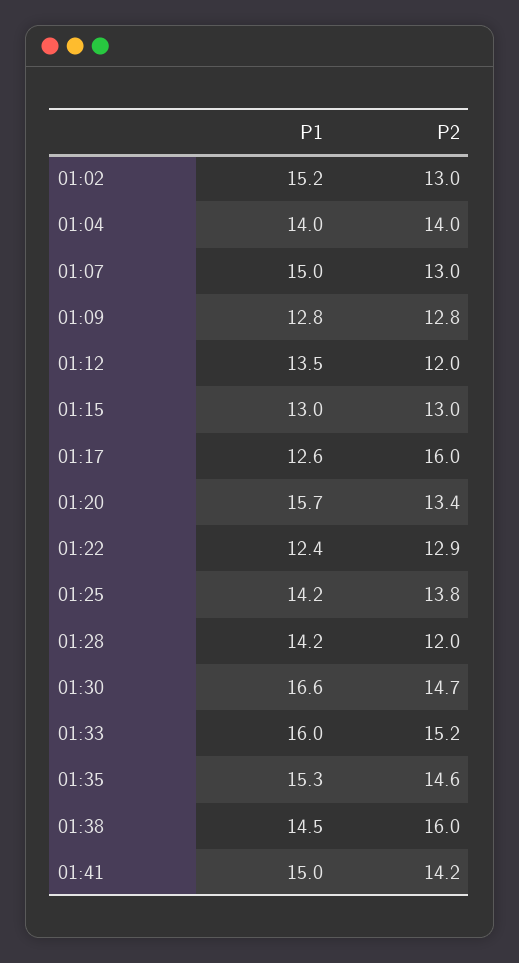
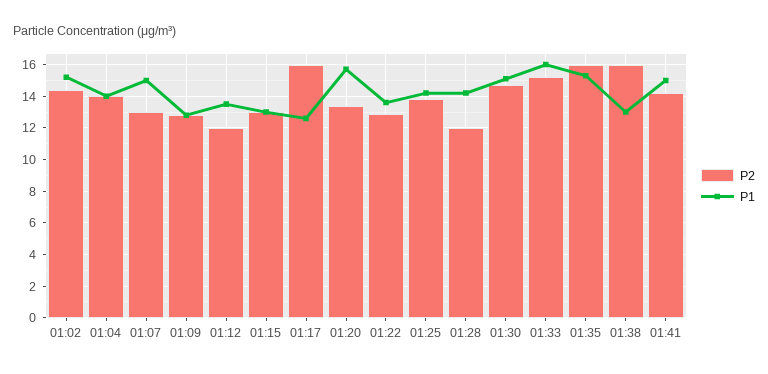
P2, 01:02: 13 -> 14.5
P1, 01:22: 12.4 -> 13.5
P1, 01:30: 16.6 -> 15
P2, 01:35: 14.6 -> 16
P1, 01:38: 14.5 -> 13

